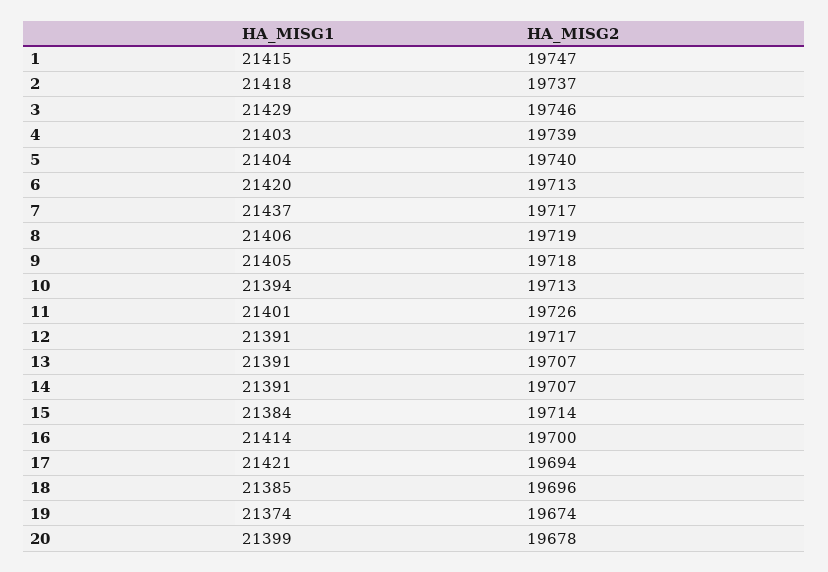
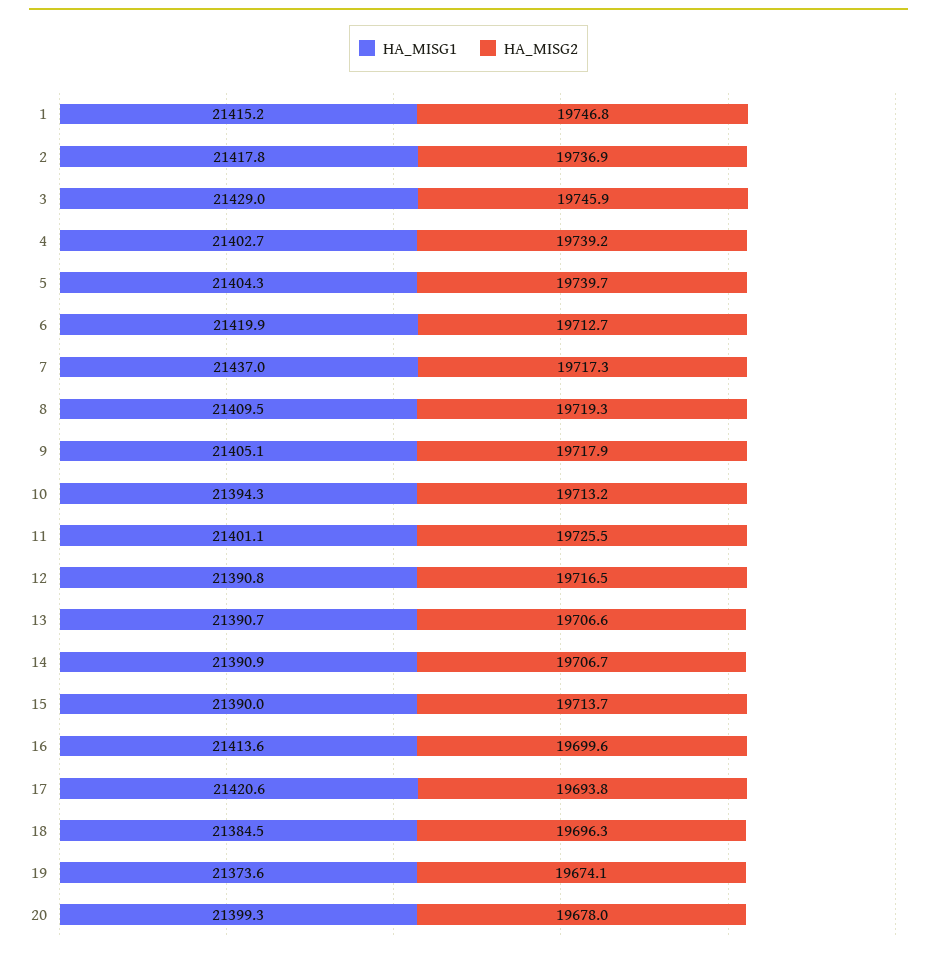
HA_MISG1, 8: 21406 -> 21409.5
HA_MISG1, 15: 21384 -> 21390

